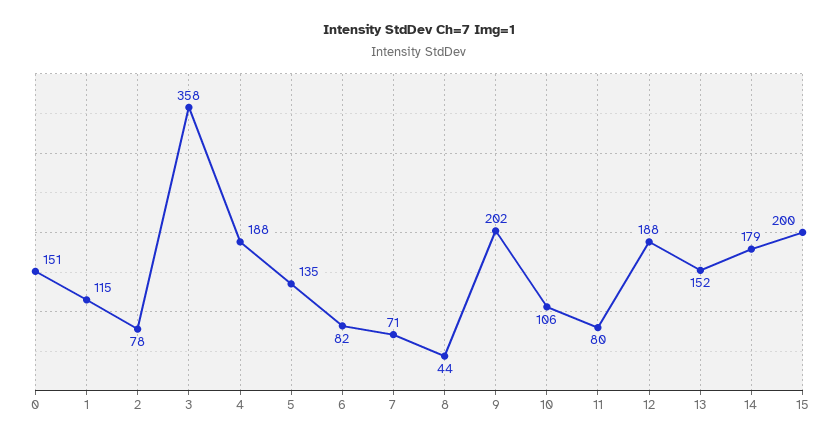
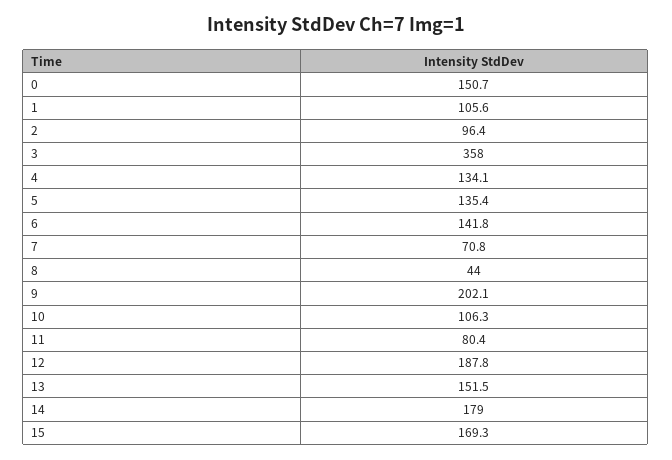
1: 115 -> 105.6
2: 78 -> 96.4
4: 188 -> 134.1
6: 82 -> 141.8
15: 200 -> 169.3

